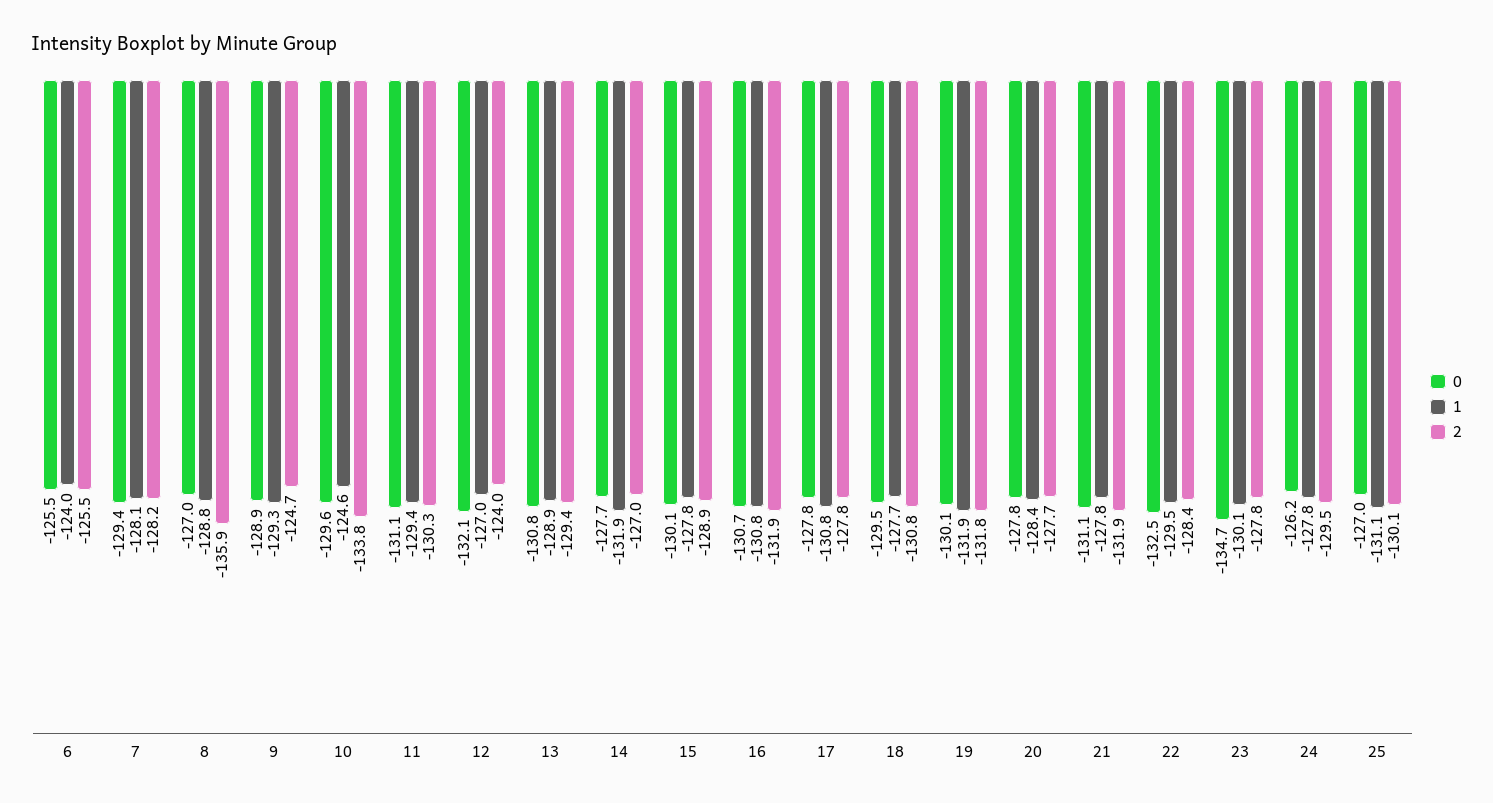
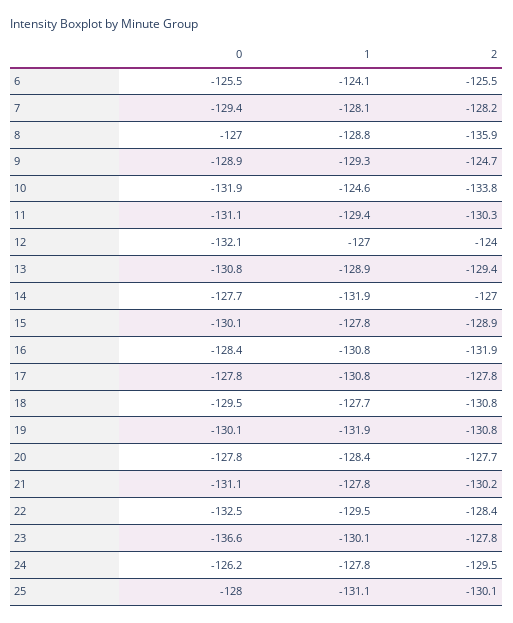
1, 6: -124 -> -124.1
0, 10: -129.6 -> -131.9
0, 16: -130.7 -> -128.4
2, 19: -131.8 -> -130.8
2, 21: -131.9 -> -130.2
0, 23: -134.7 -> -136.6
0, 25: -127 -> -128

